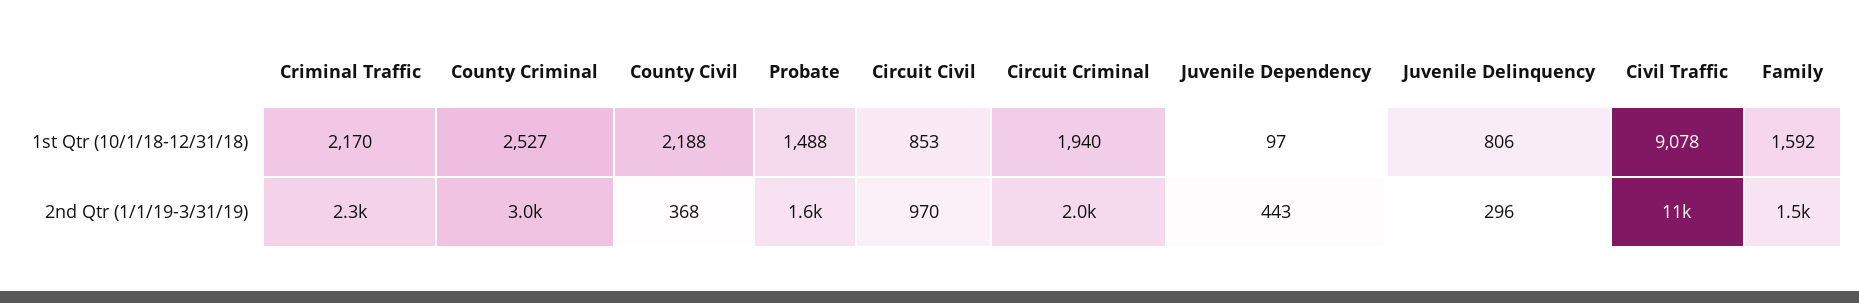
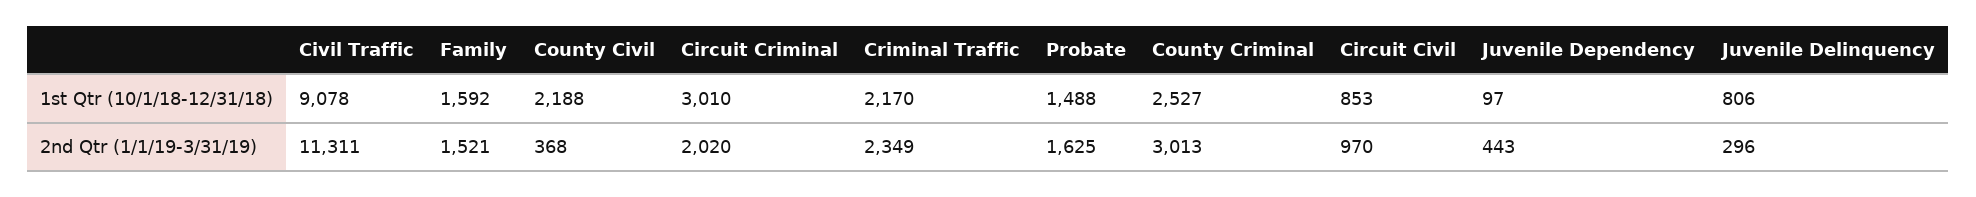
Circuit Criminal, 1st Qtr (10/1/18-12/31/18): 1940 -> 3010

